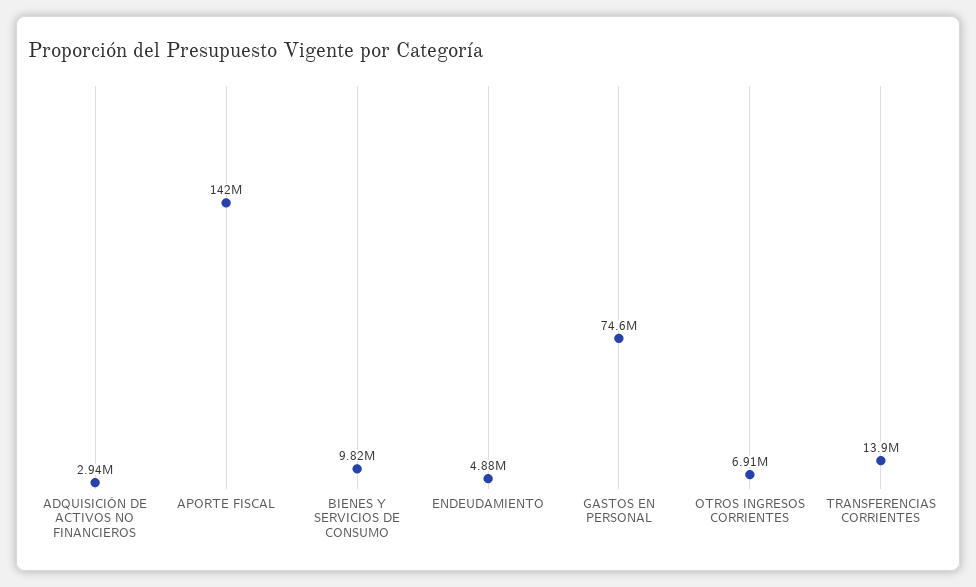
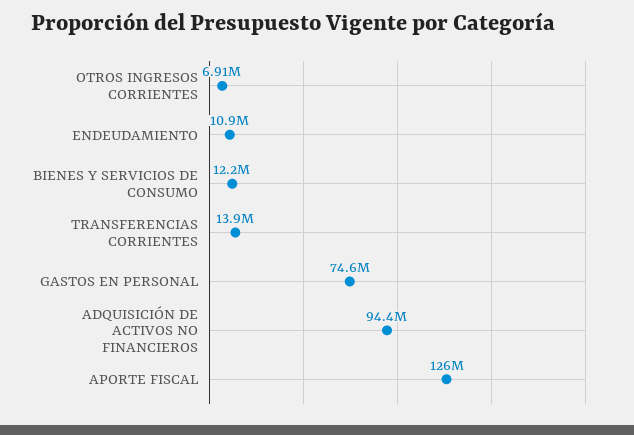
ADQUISICIÓN DE ACTIVOS NO FINANCIEROS: 2940000 -> 94400000
APORTE FISCAL: 142000000 -> 126000000
BIENES Y SERVICIOS DE CONSUMO: 9820000 -> 12200000
ENDEUDAMIENTO: 4880000 -> 10900000

